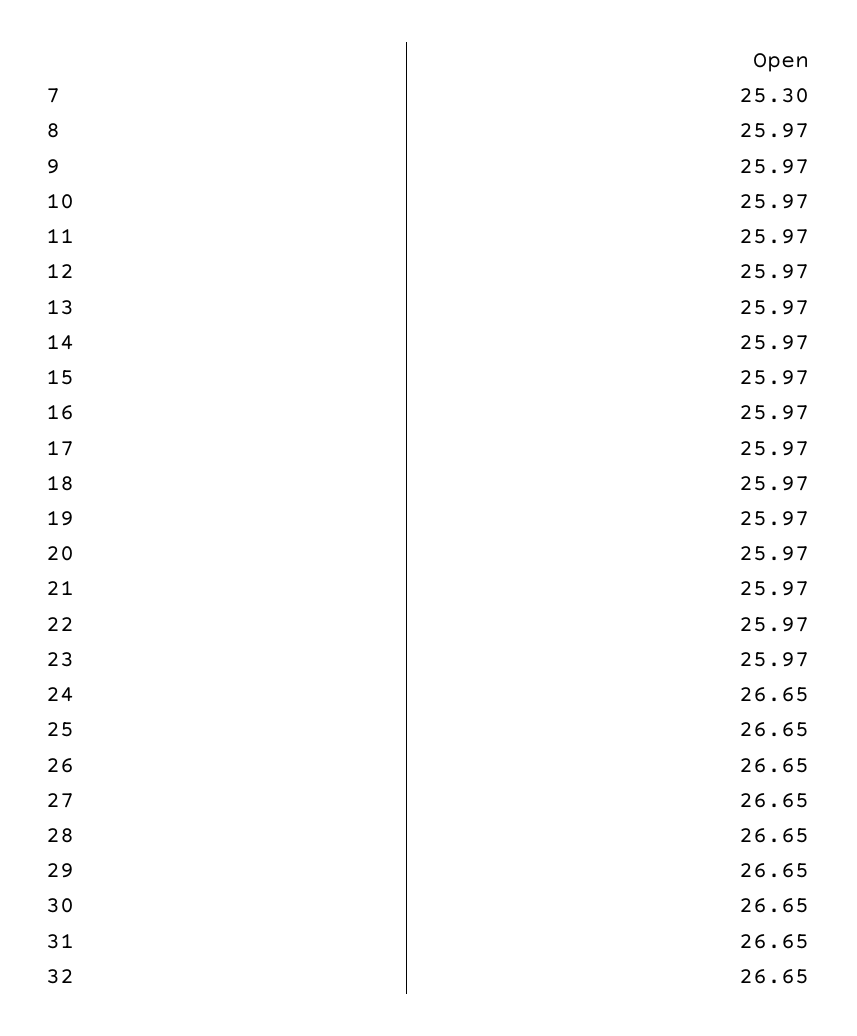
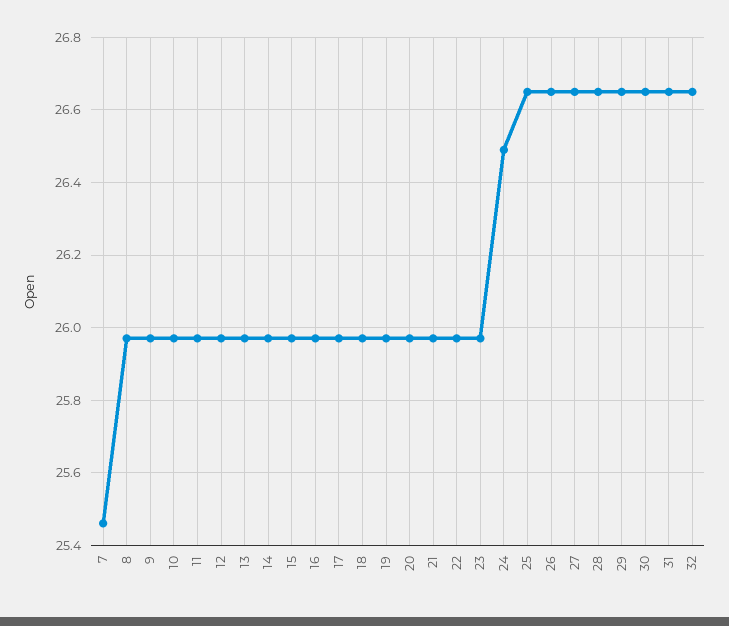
7: 25.3 -> 25.45
24: 26.65 -> 26.5

